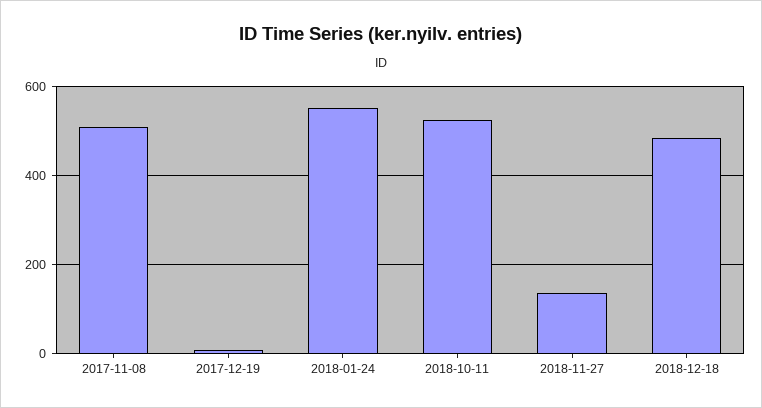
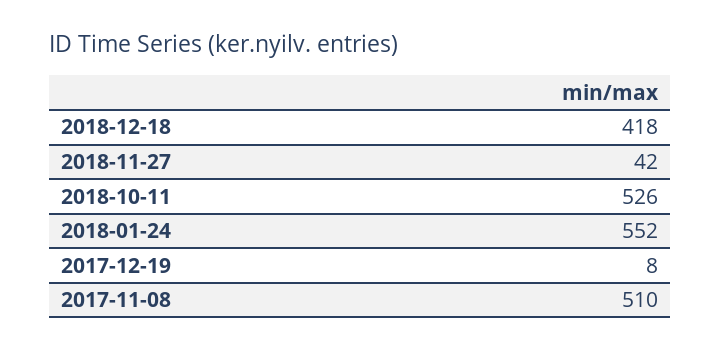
2018-11-27: 140 -> 42
2018-12-18: 480 -> 418

